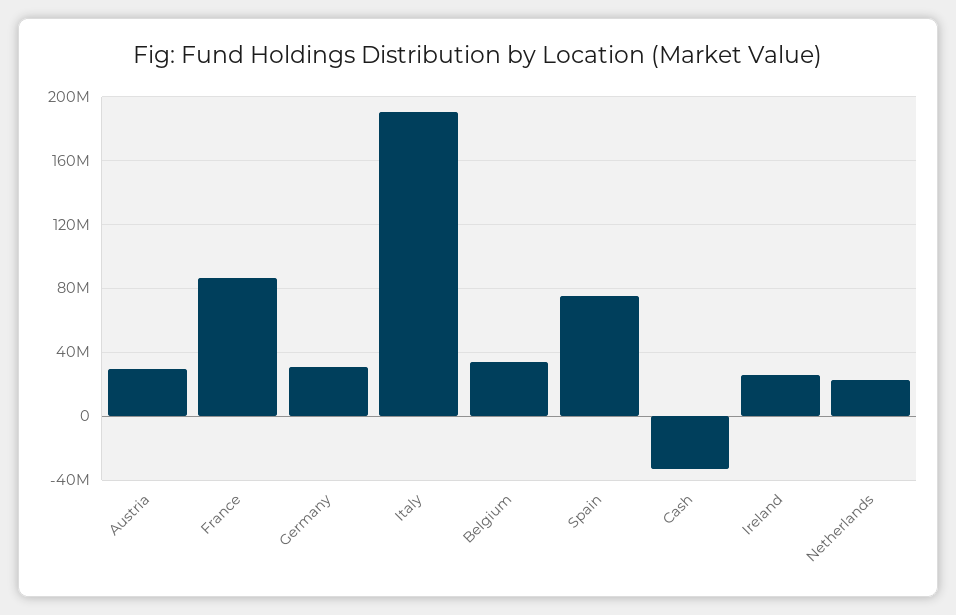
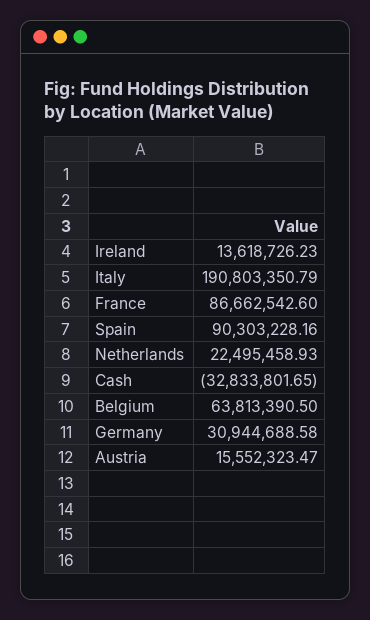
Austria: 30000000 -> 15552323.47
Belgium: 35000000 -> 63813390.5
Spain: 75000000 -> 90303228.16
Ireland: 25000000 -> 13618726.23

